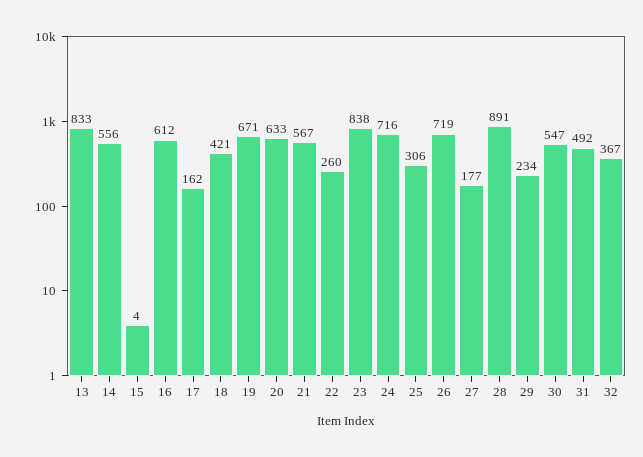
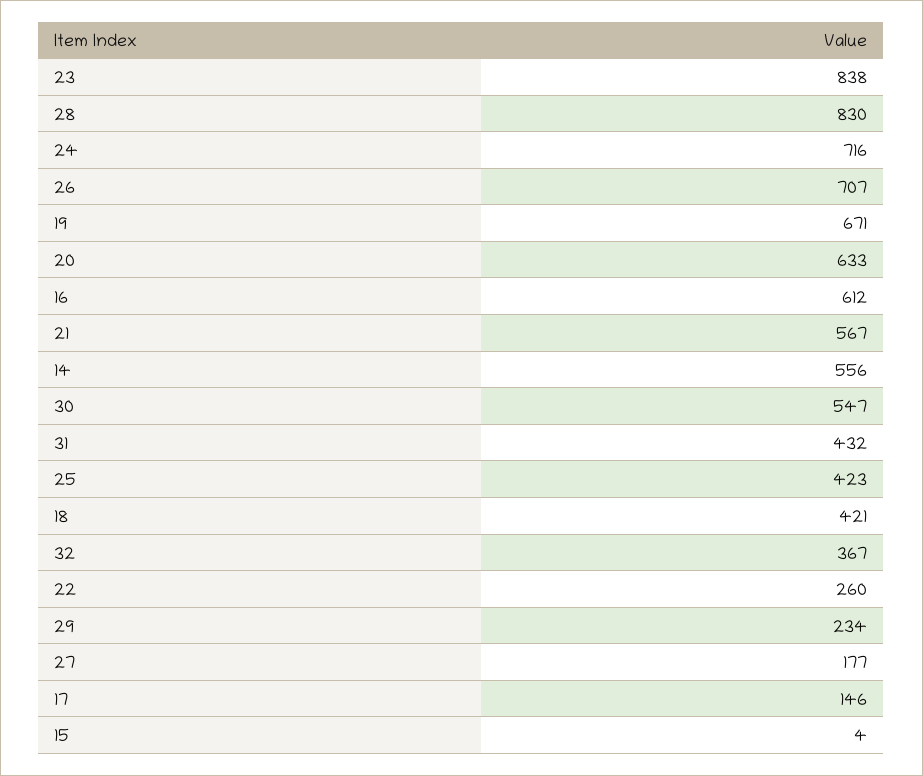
13: 833 -> none
17: 162 -> 146
25: 306 -> 423
26: 719 -> 707
28: 891 -> 830
31: 492 -> 432

